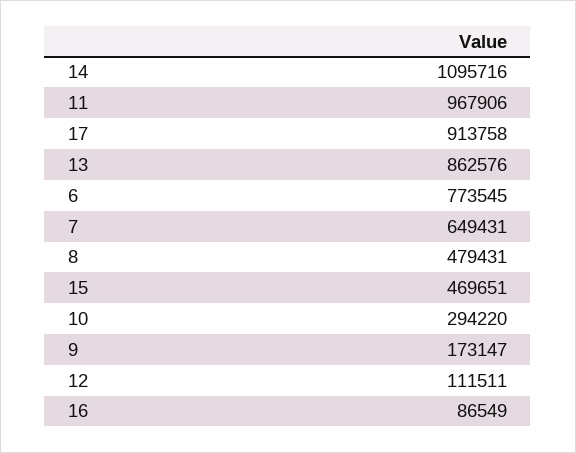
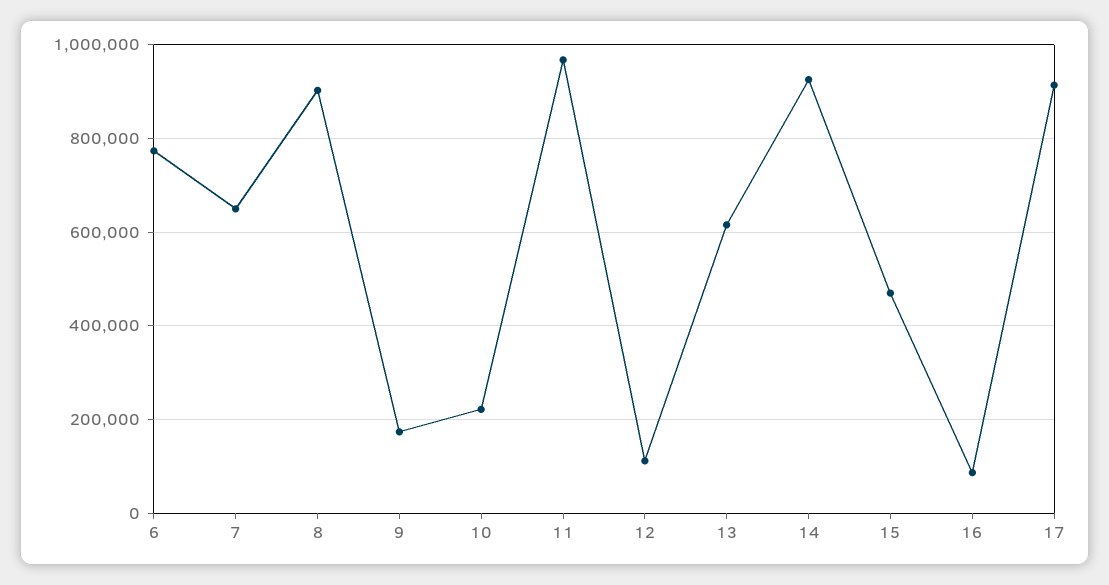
14: 1095716 -> 920000
13: 862576 -> 620000
8: 479431 -> 900000
10: 294220 -> 220000

